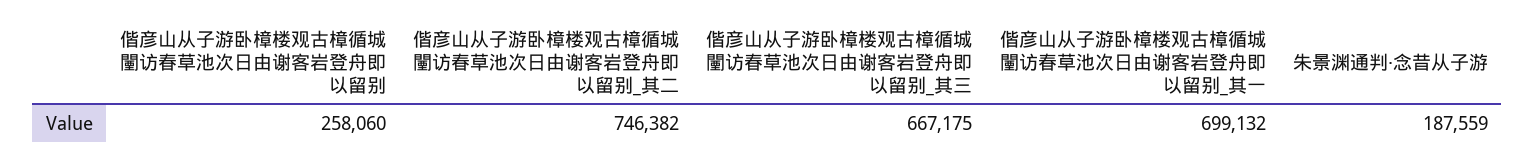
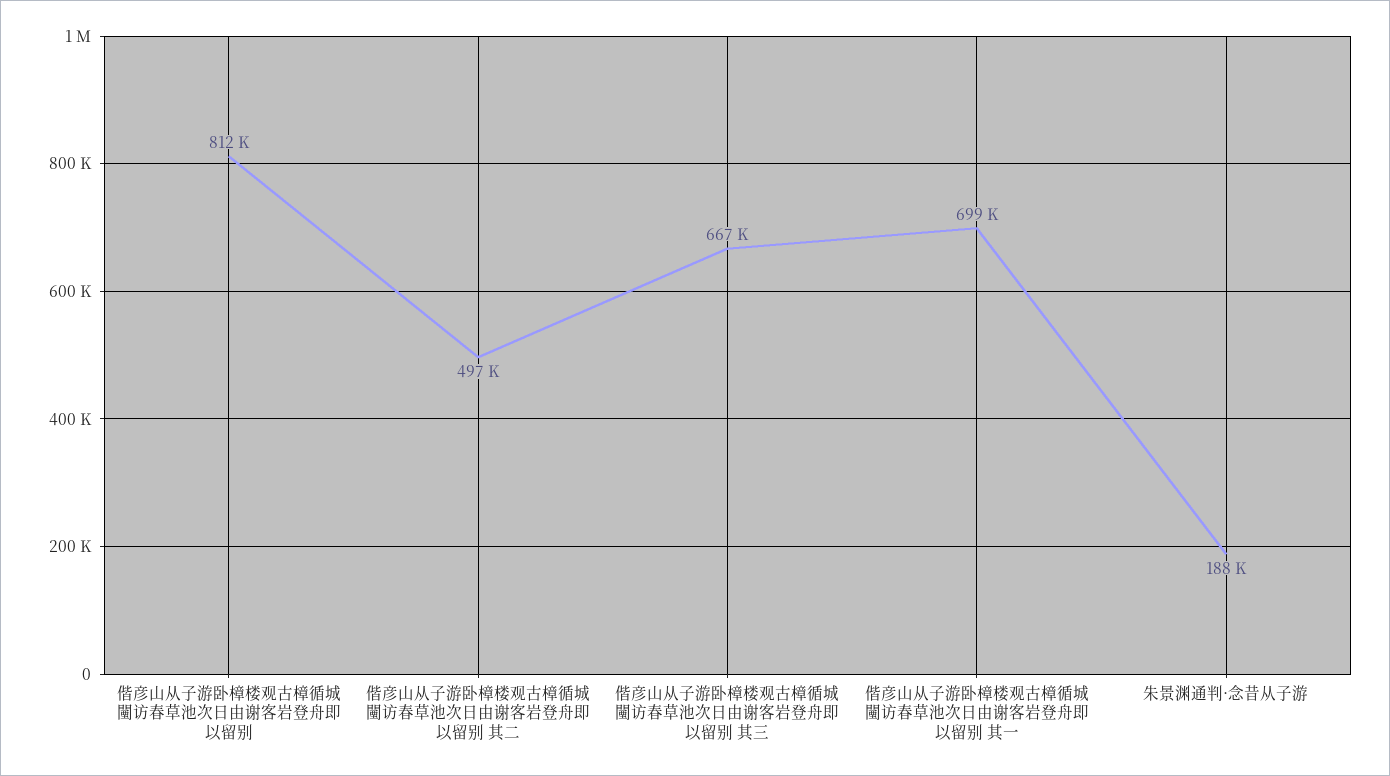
偕彦山从子游卧樟楼观古樟循城闉访春草池次日由谢客岩登舟即以留别: 258060 -> 812000
偕彦山从子游卧樟楼观古樟循城闉访春草池次日由谢客岩登舟即以留别_其二: 746382 -> 497000

